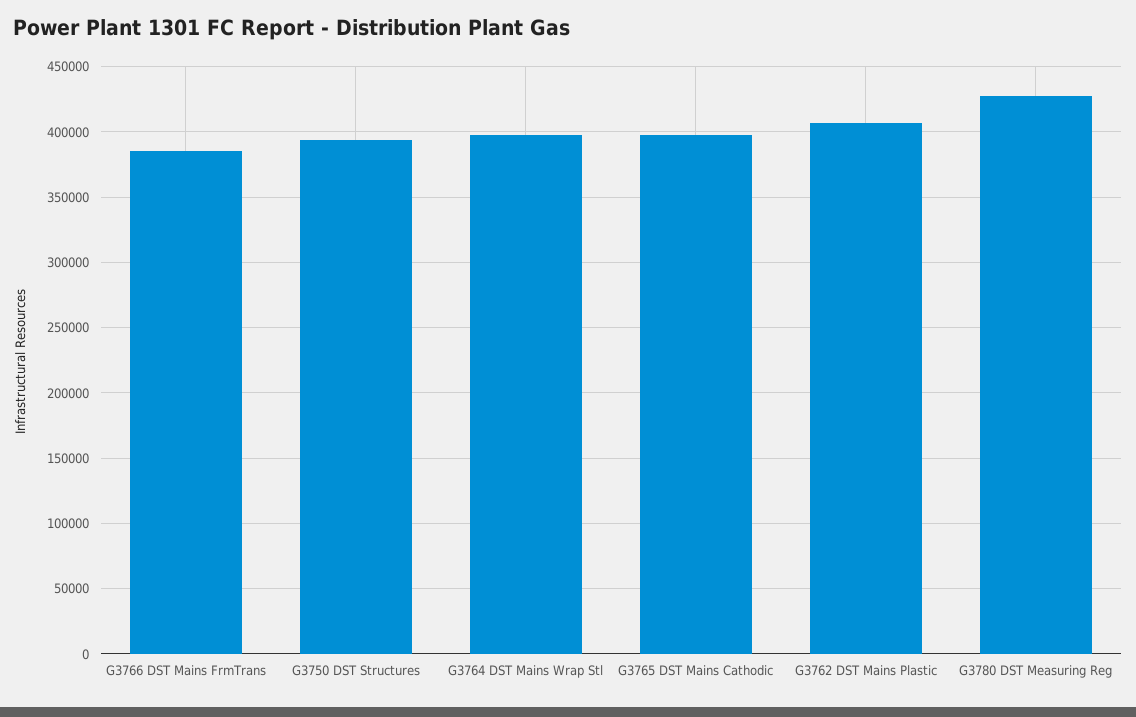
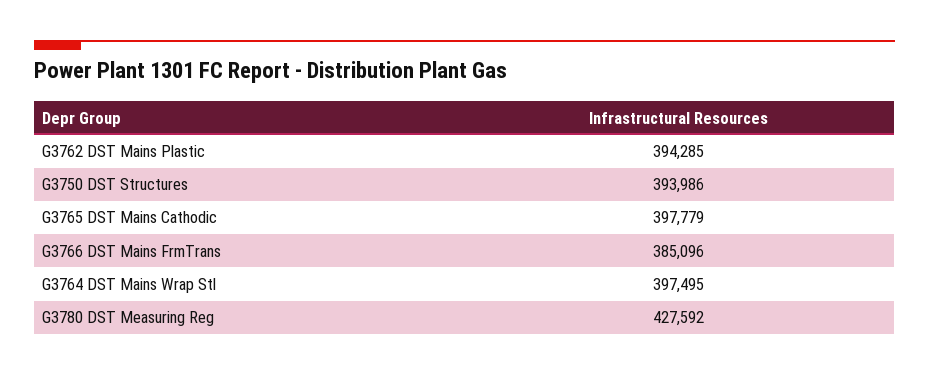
G3762 DST Mains Plastic: 405000 -> 394285

